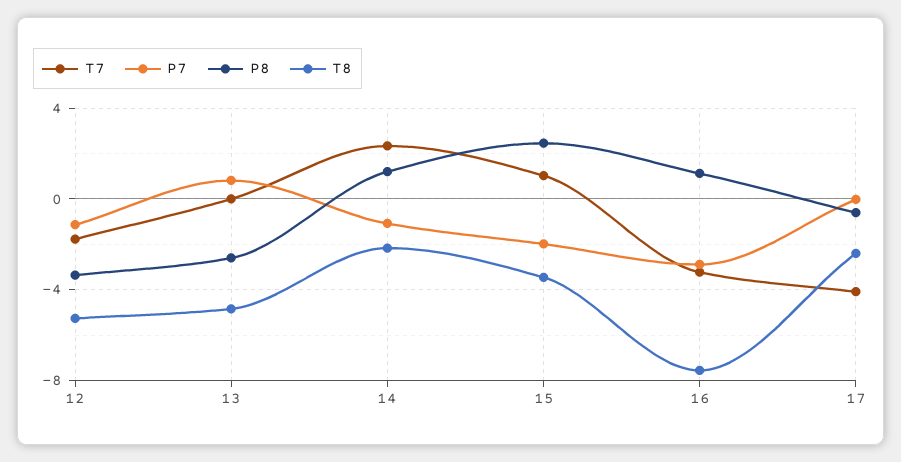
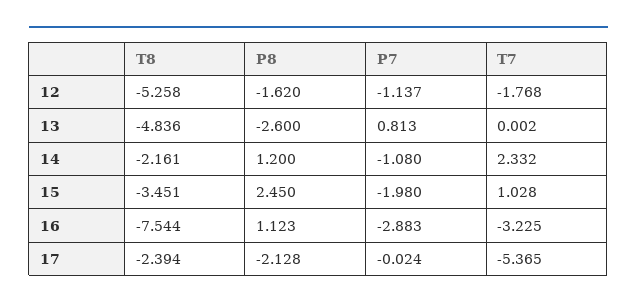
P8, 12: -3.5 -> -1.62
T7, 17: -4 -> -5.365
P8, 17: -0.5 -> -2.128

